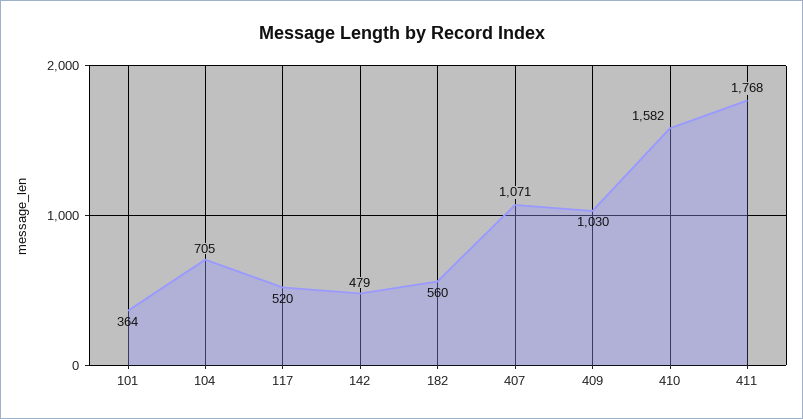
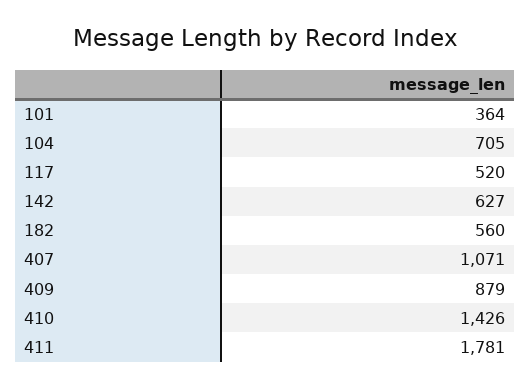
142: 479 -> 627
409: 1030 -> 879
410: 1582 -> 1426
411: 1768 -> 1781

